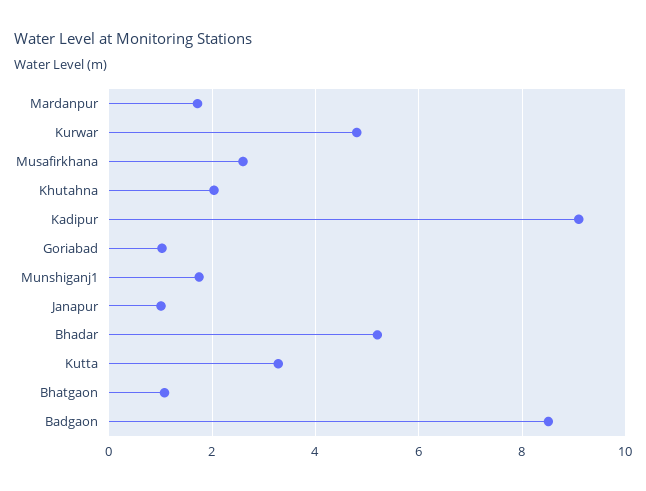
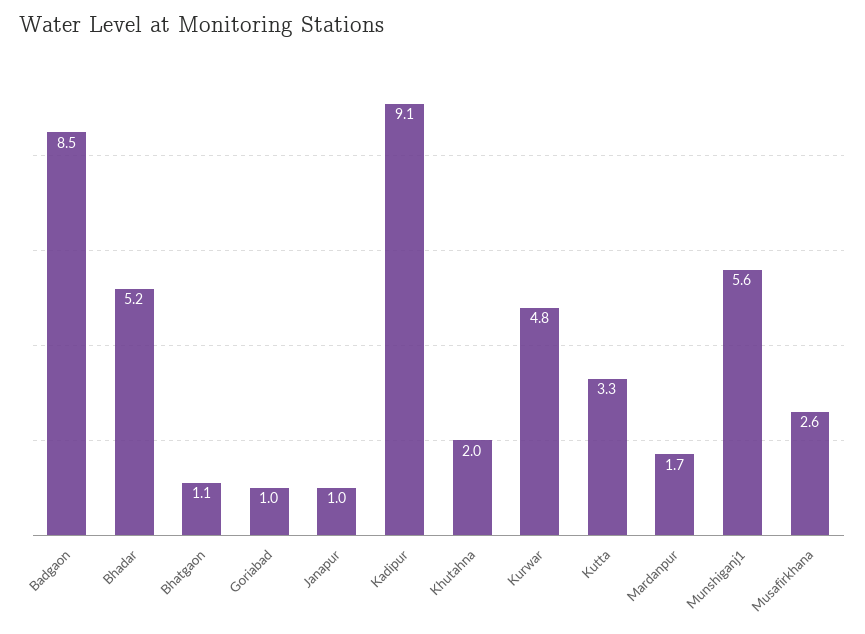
Munshiganj1: 1.8 -> 5.6

